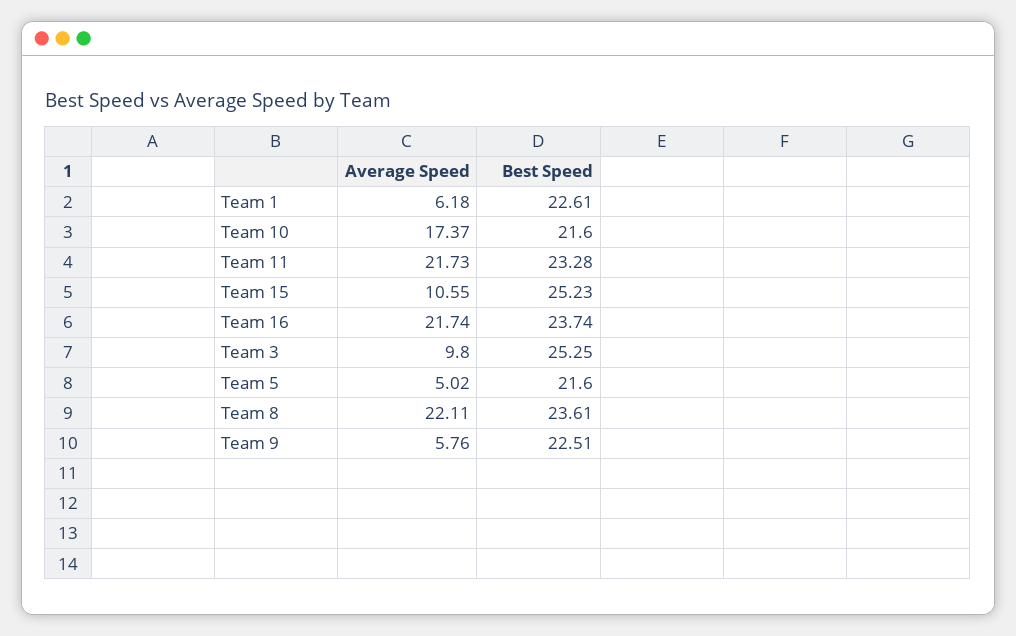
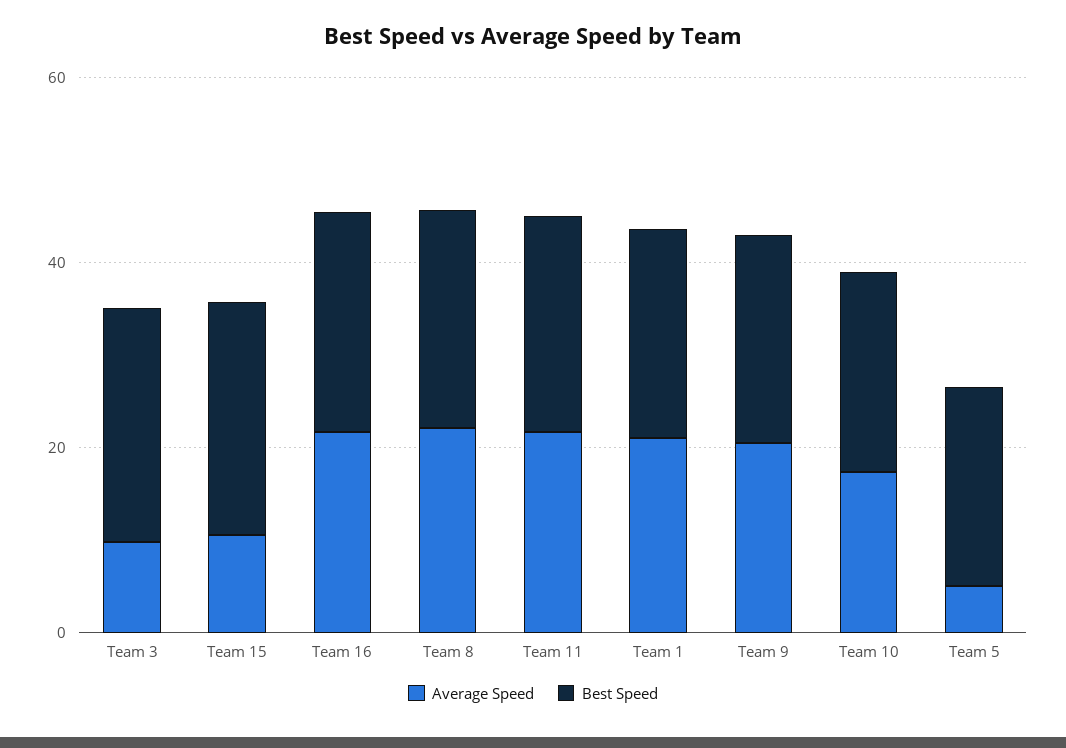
Average Speed, Team 1: 6.18 -> 20
Average Speed, Team 9: 5.76 -> 20

